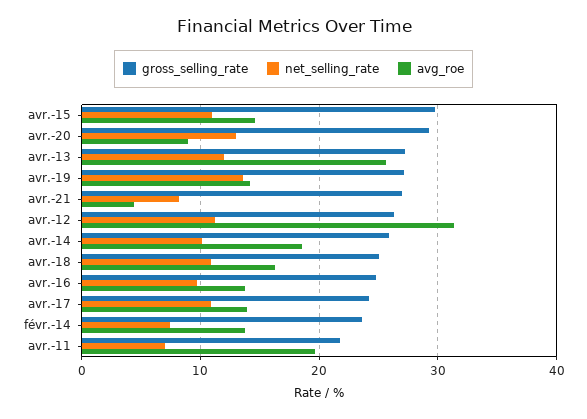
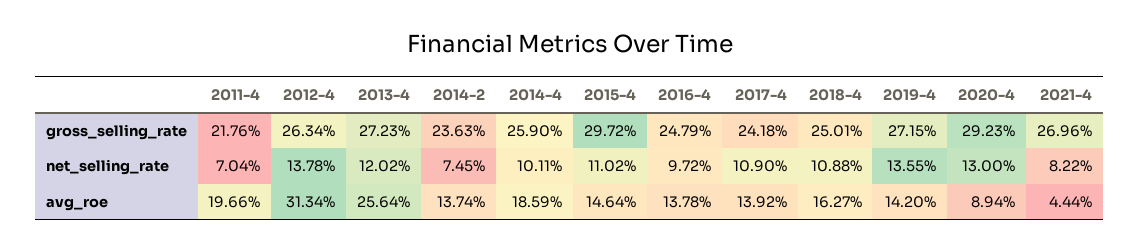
net_selling_rate, avr.-12: 11 -> 13.78

